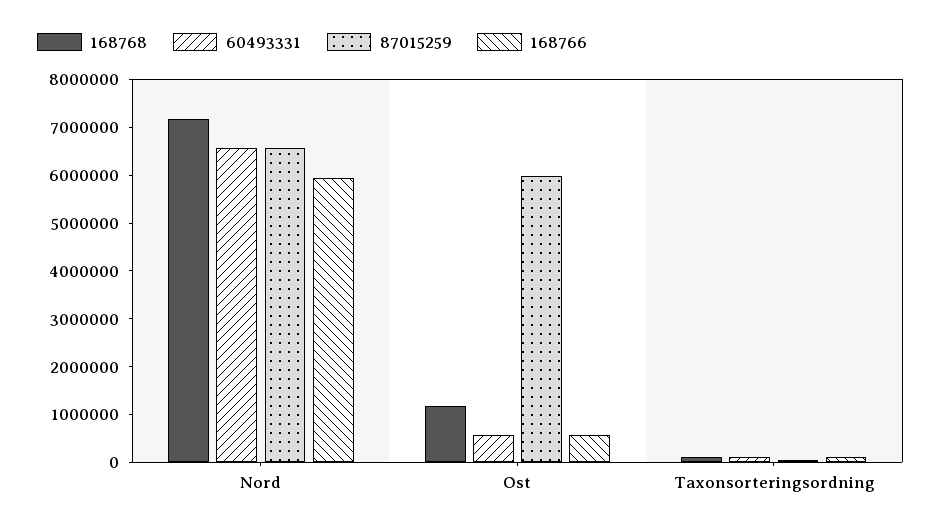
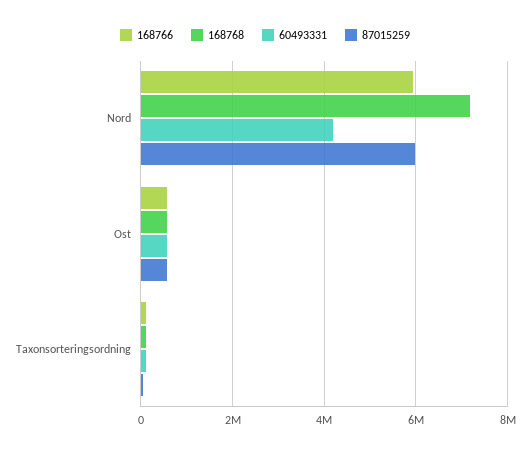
60493331, Nord: 6600000 -> 4200000
87015259, Nord: 6600000 -> 6000000
168768, Ost: 1200000 -> 600000
87015259, Ost: 6000000 -> 600000

